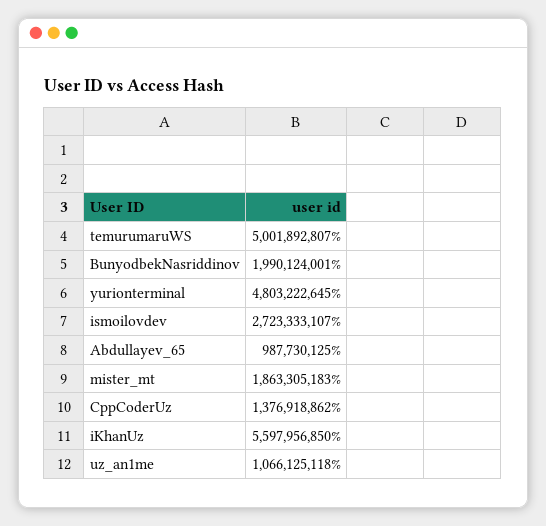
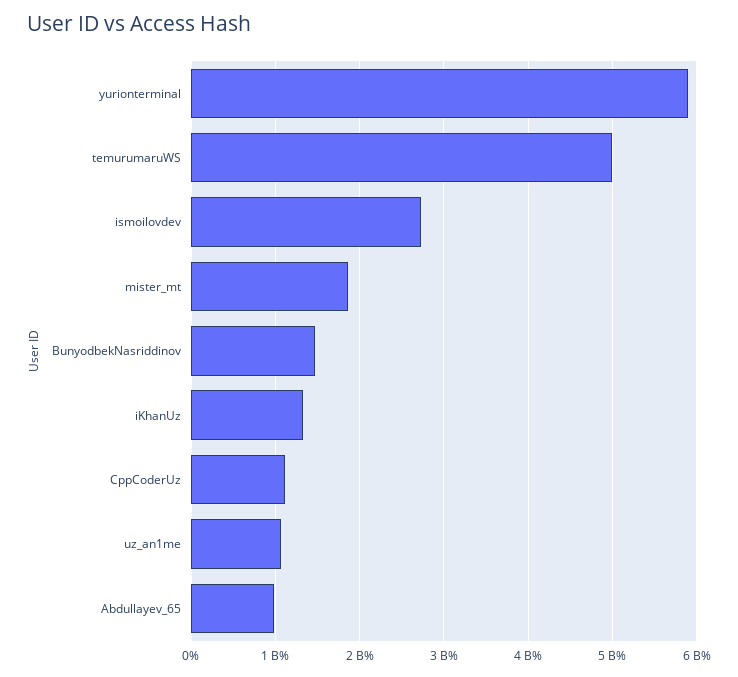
BunyodbekNasriddinov: 1990124001 -> 1500000000
yurionterminal: 4803222645 -> 5900000000
CppCoderUz: 1376918862 -> 1100000000
iKhanUz: 5597956850 -> 1300000000

